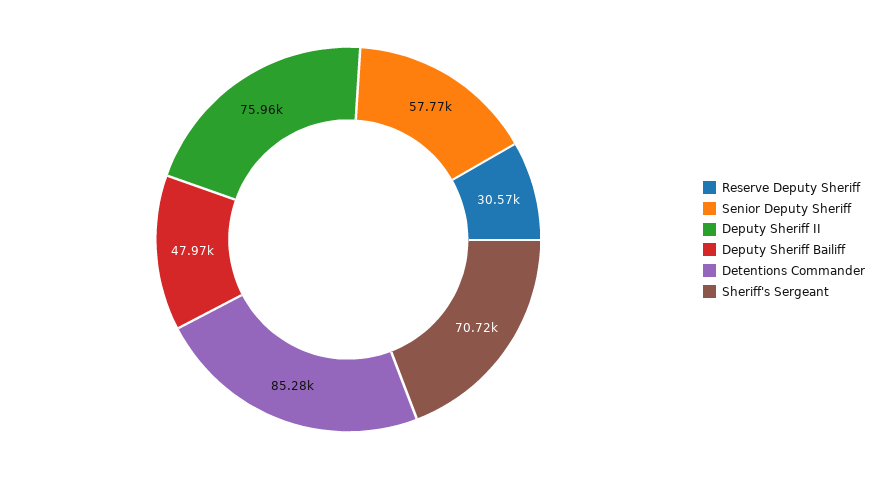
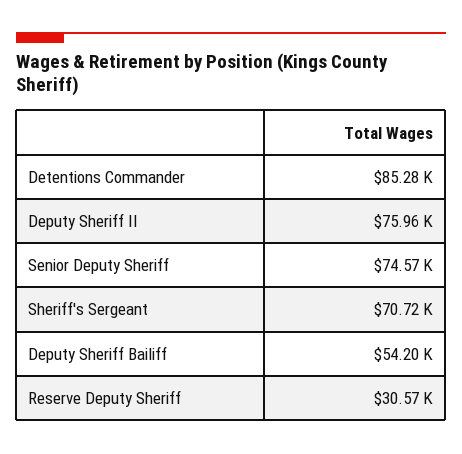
Senior Deputy Sheriff: 57770 -> 74570
Deputy Sheriff Bailiff: 47970 -> 54200

